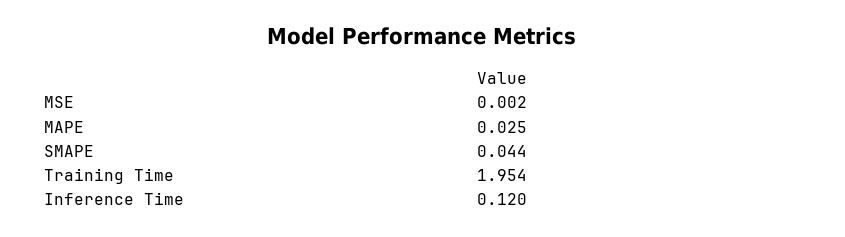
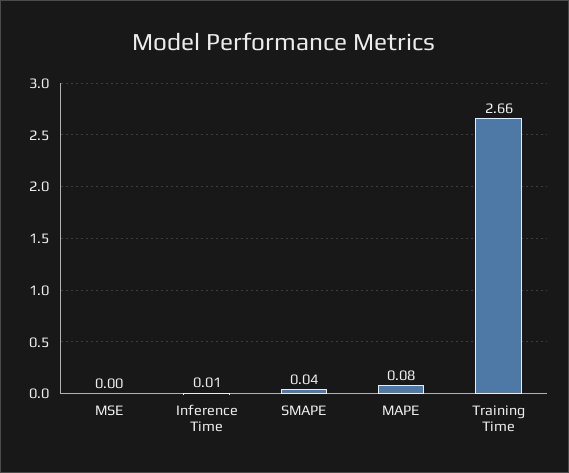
MAPE: 0.025 -> 0.08
Training Time: 1.954 -> 2.66
Inference Time: 0.12 -> 0.01

